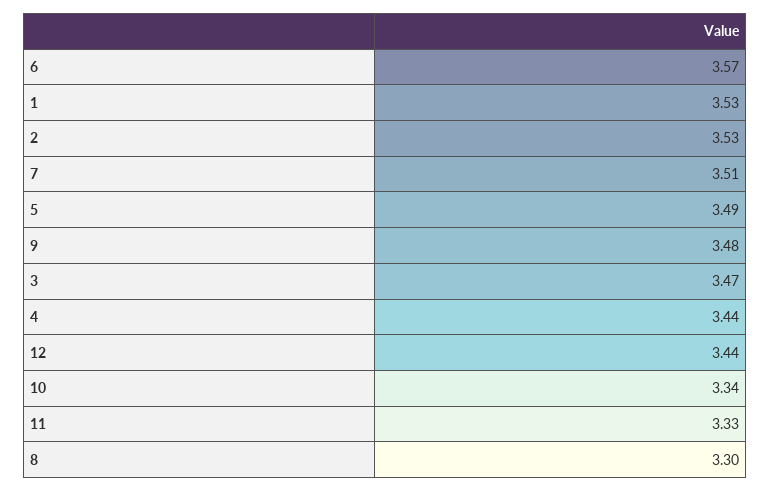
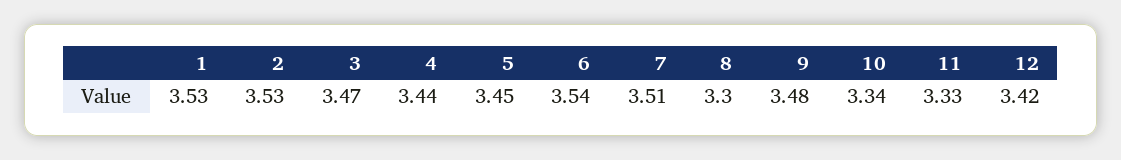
6: 3.57 -> 3.54
5: 3.49 -> 3.45
12: 3.44 -> 3.42

